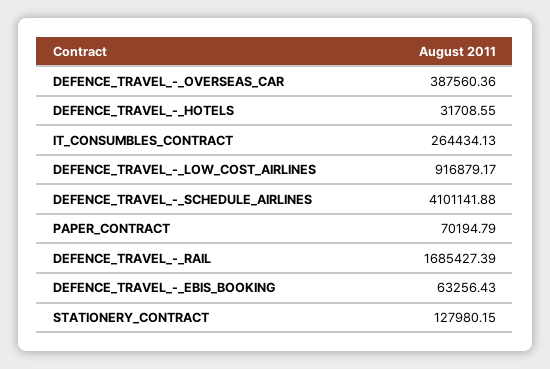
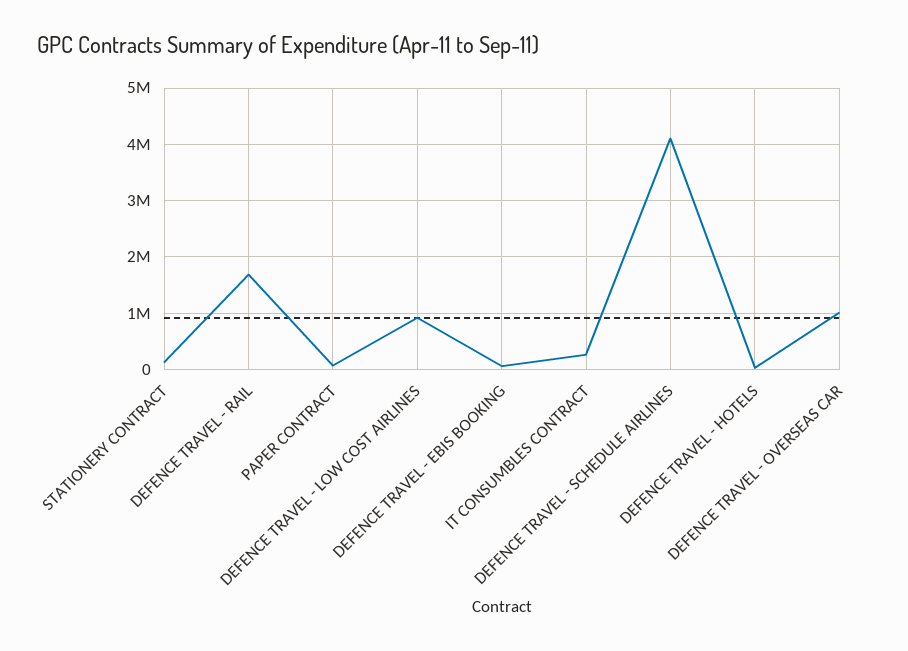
DEFENCE_TRAVEL_-_OVERSEAS_CAR: 387560.36 -> 1000000

